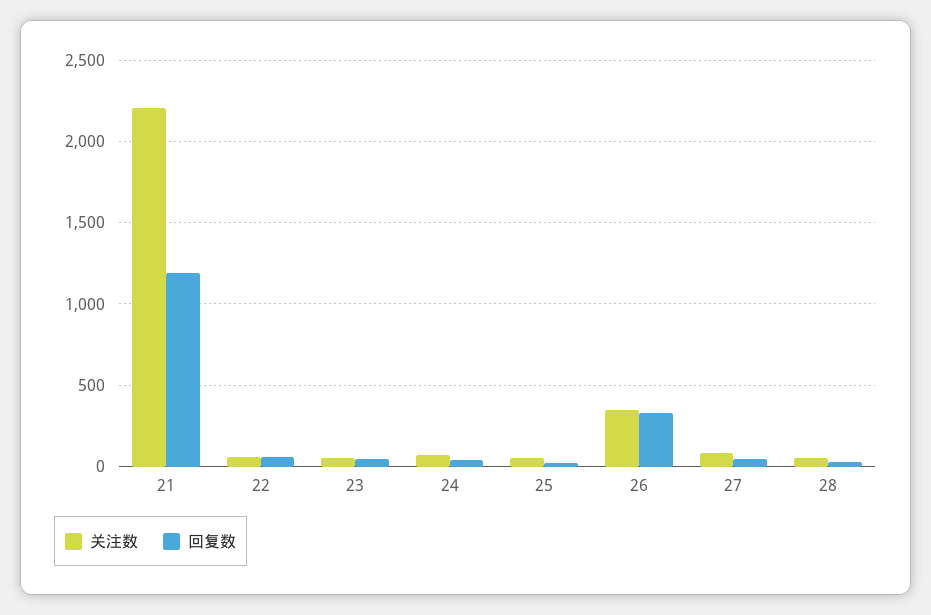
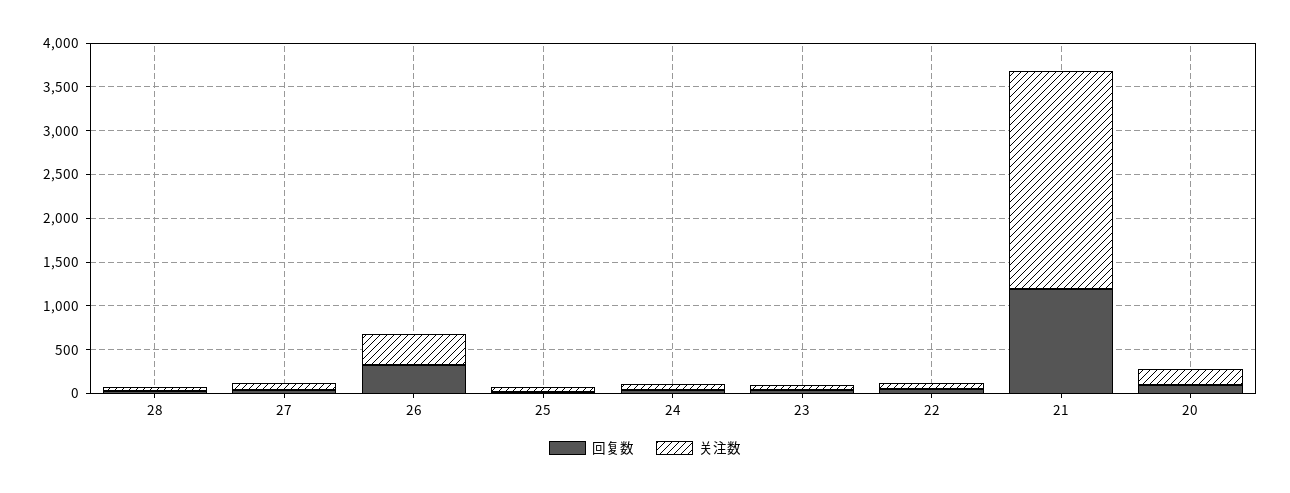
关注数, 21: 2200 -> 2500
回复数, 20: none -> 100
关注数, 20: none -> 200

